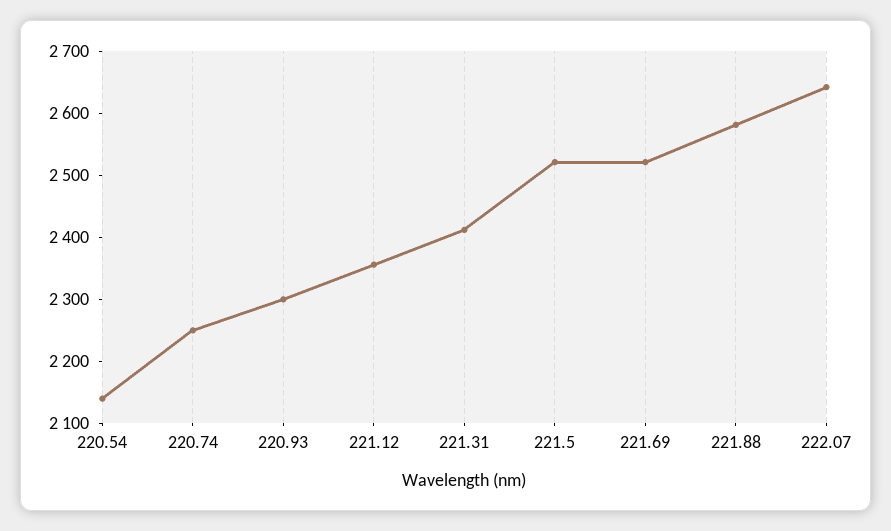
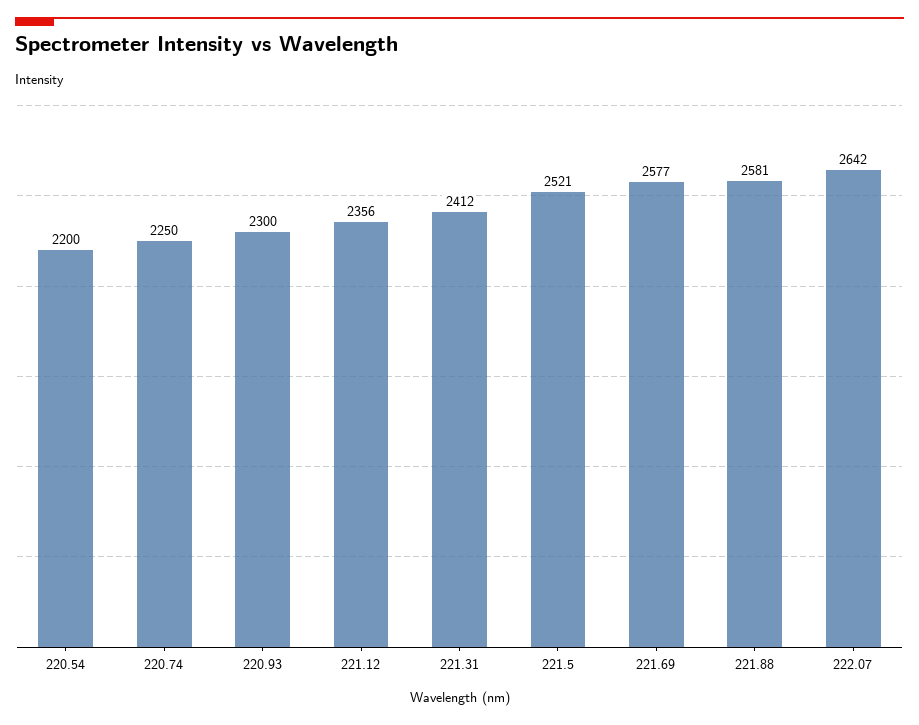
220.54: 2140 -> 2200
221.69: 2520 -> 2577

